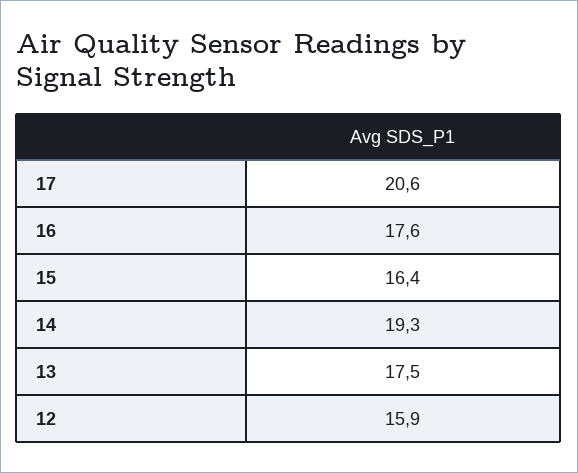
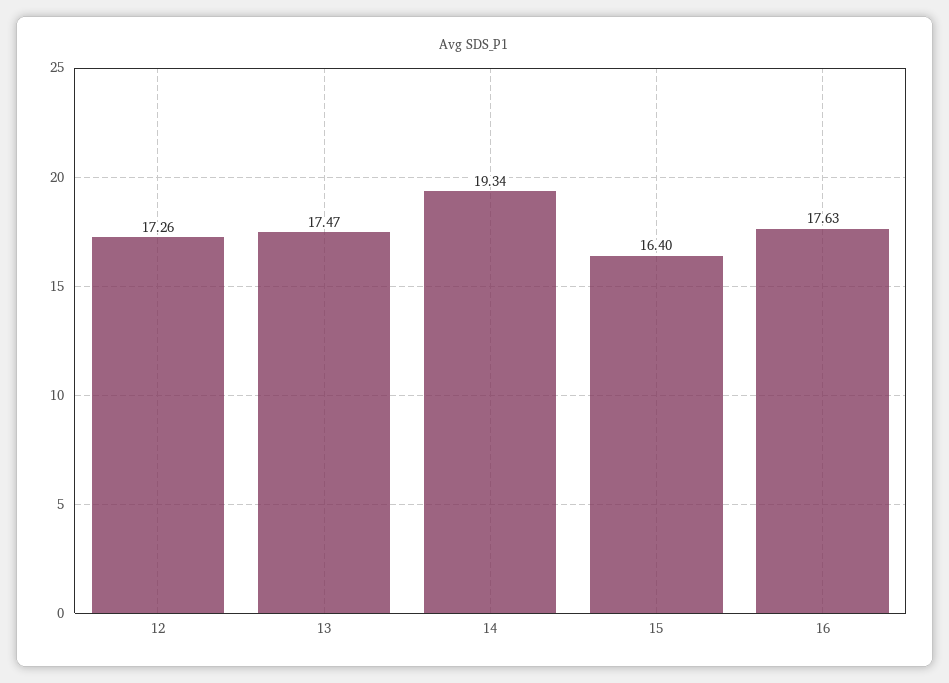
17: 20.6 -> none
12: 15.9 -> 17.26

